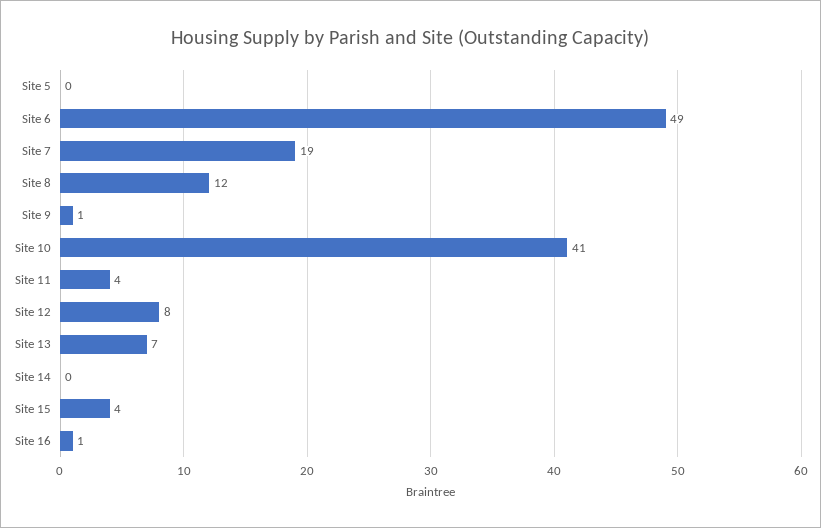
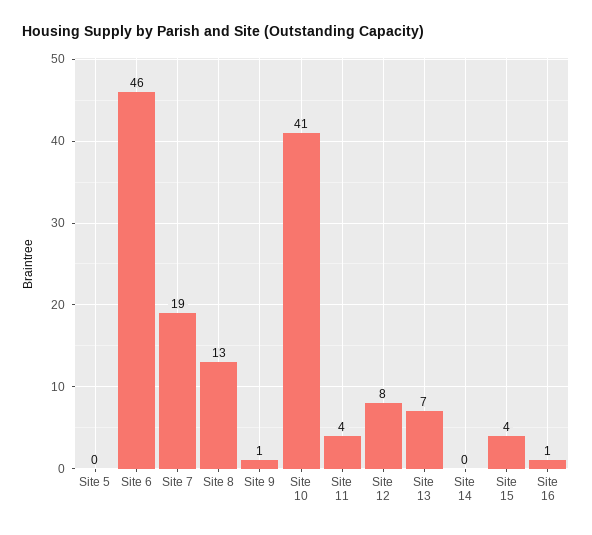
Site 6: 49 -> 46
Site 8: 12 -> 13

